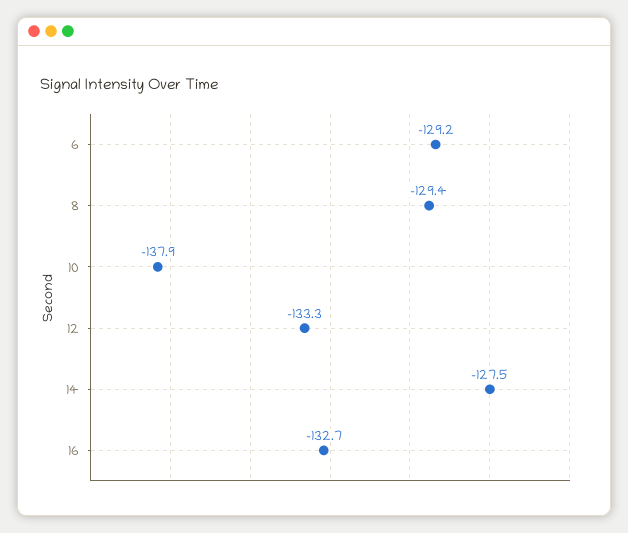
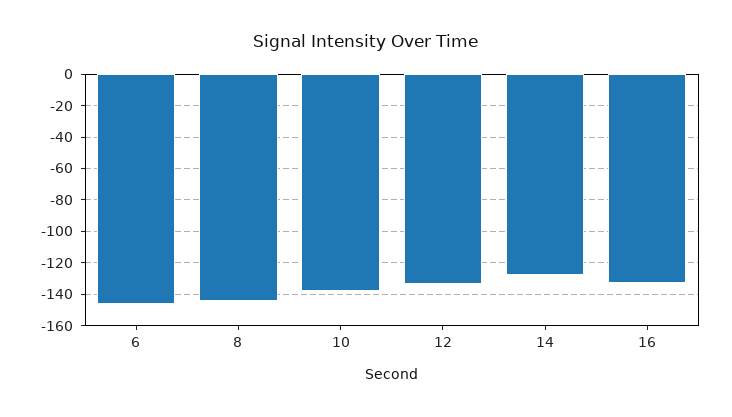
6: -129.2 -> -145
8: -129.4 -> -145

